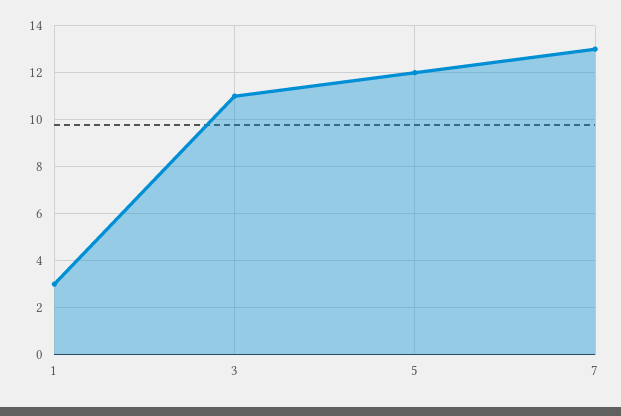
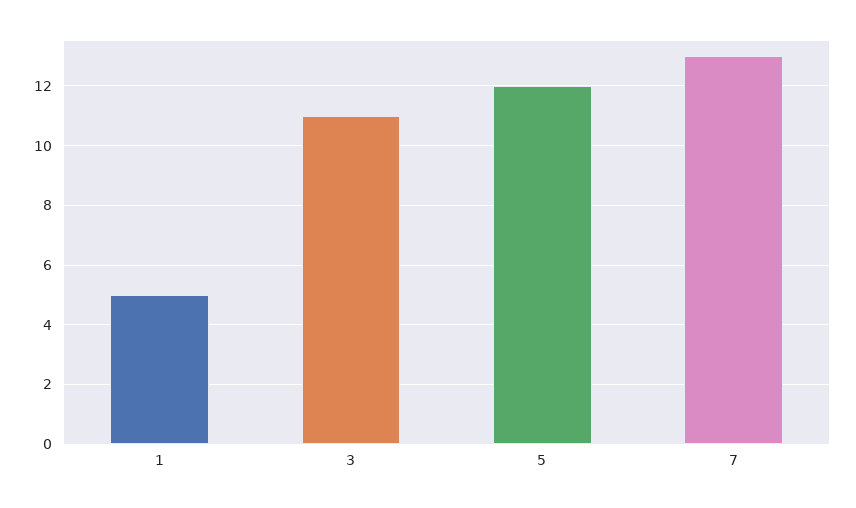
1: 3 -> 5

